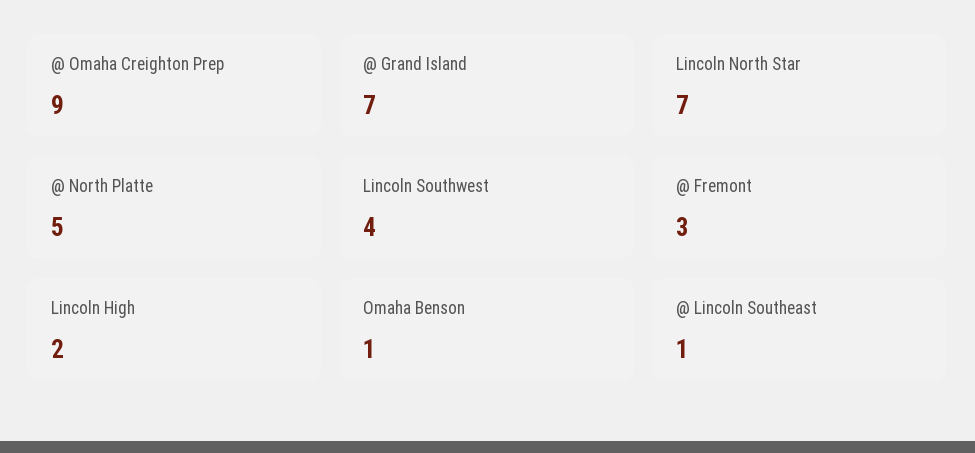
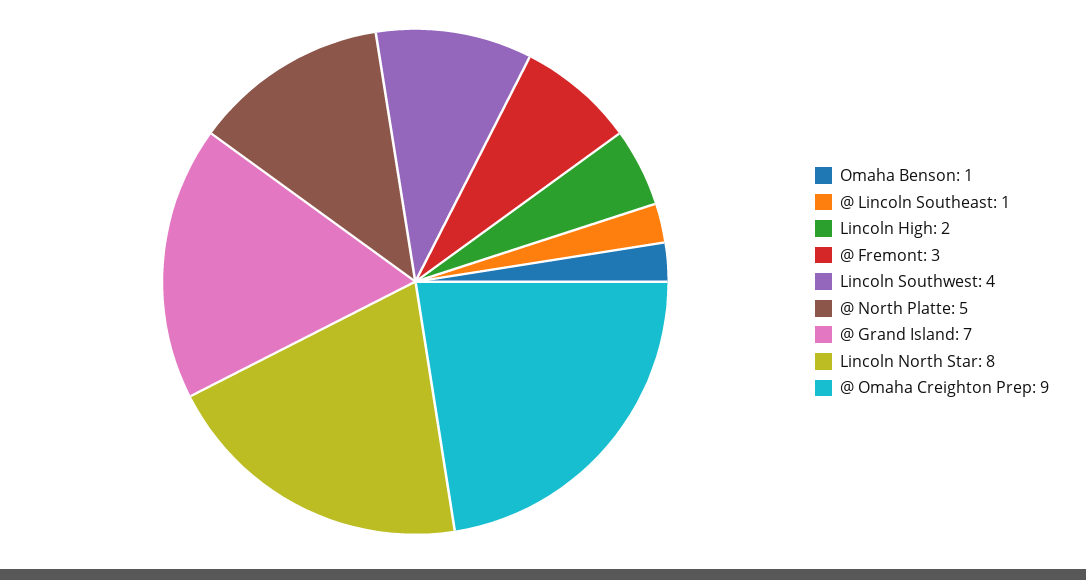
Lincoln North Star: 7 -> 8

